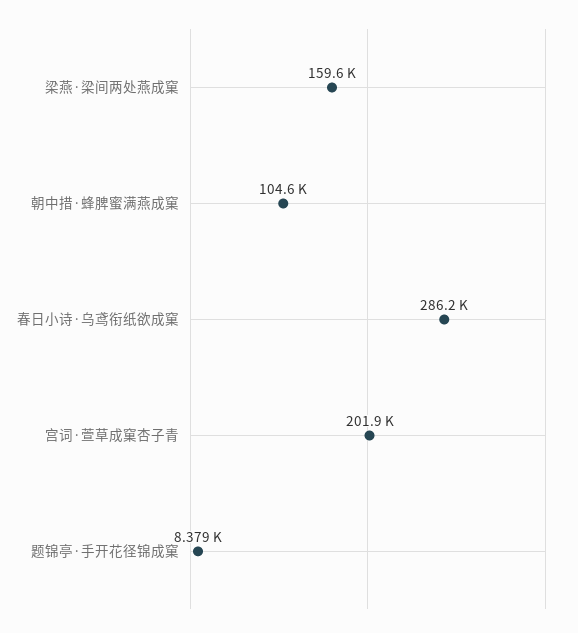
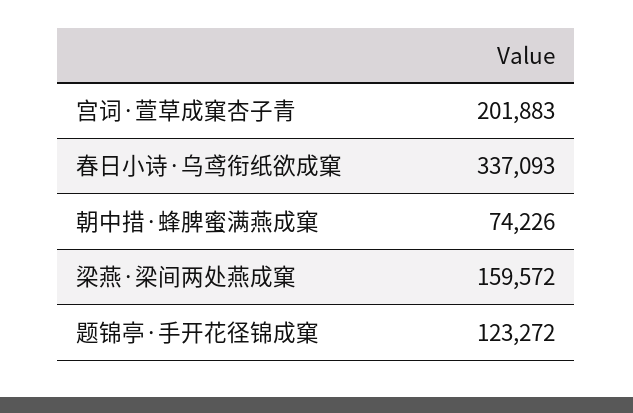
朝中措·蜂脾蜜满燕成窠: 104600 -> 74226
春日小诗·乌鸢衔纸欲成窠: 286200 -> 337093
题锦亭·手开花径锦成窠: 8379 -> 123272

